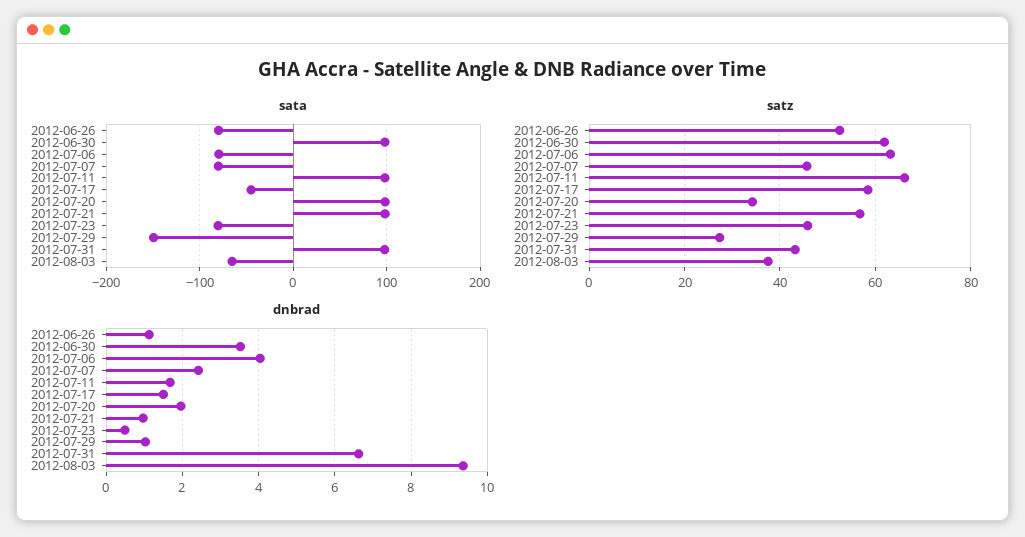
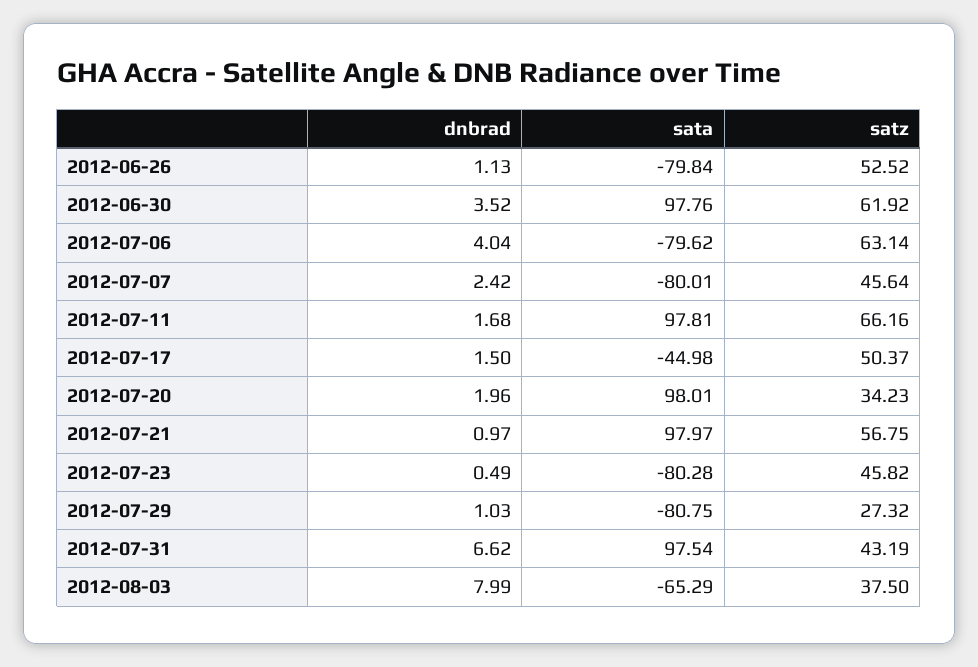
sata, 2012-07-29: -150 -> -80.75
satz, 2012-07-17: 58 -> 50.37
dnbrad, 2012-08-03: 9.4 -> 7.99

